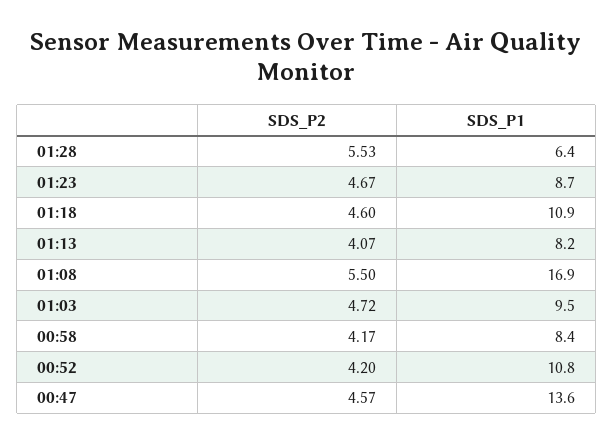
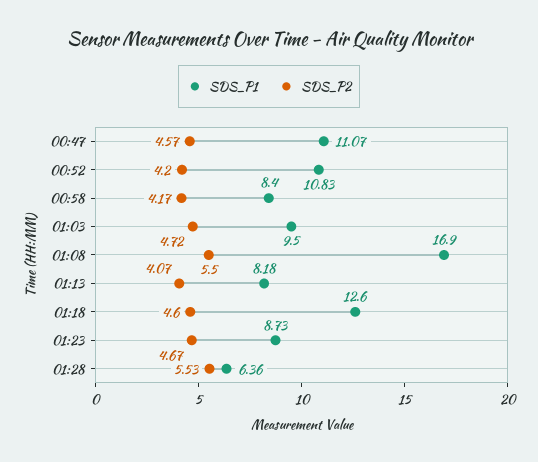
SDS_P1, 01:18: 10.9 -> 12.6
SDS_P1, 00:47: 13.6 -> 11.07

